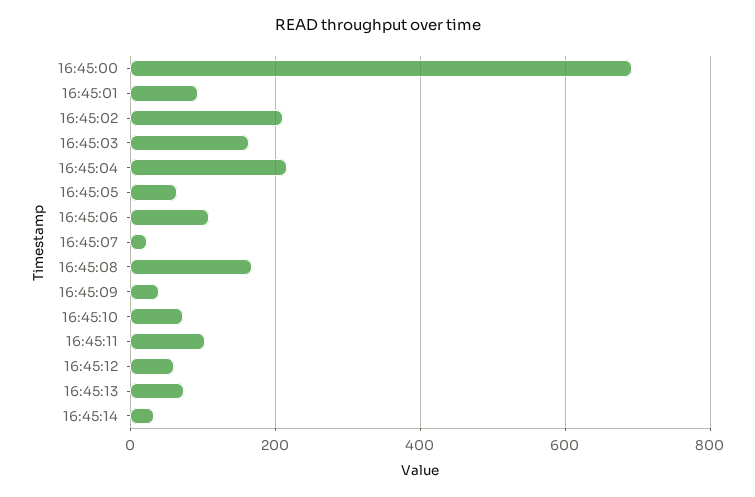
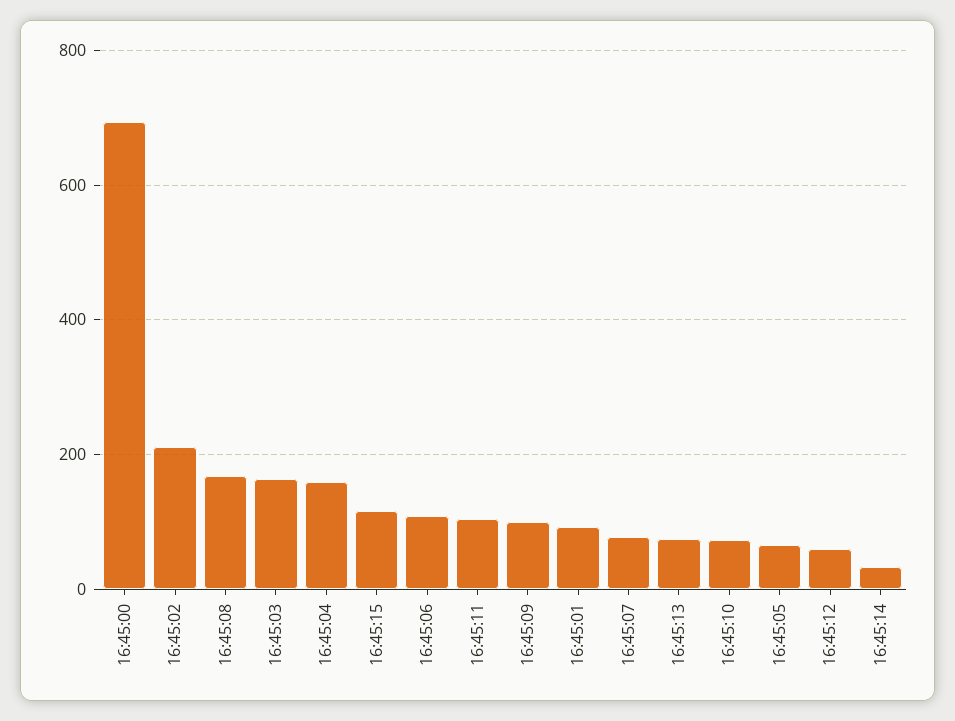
16:45:04: 220 -> 160
16:45:07: 20 -> 80
16:45:09: 40 -> 100
16:45:15: none -> 120

